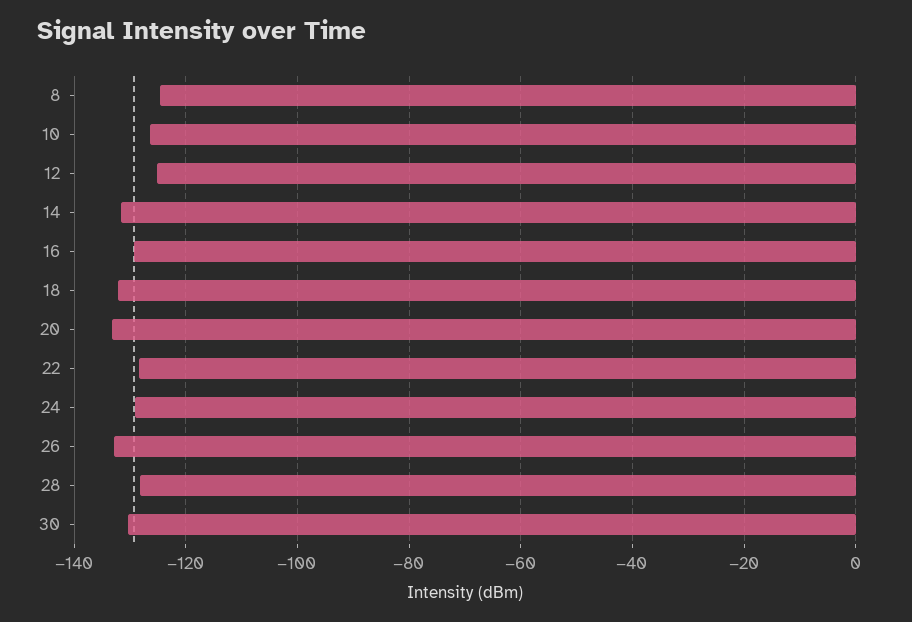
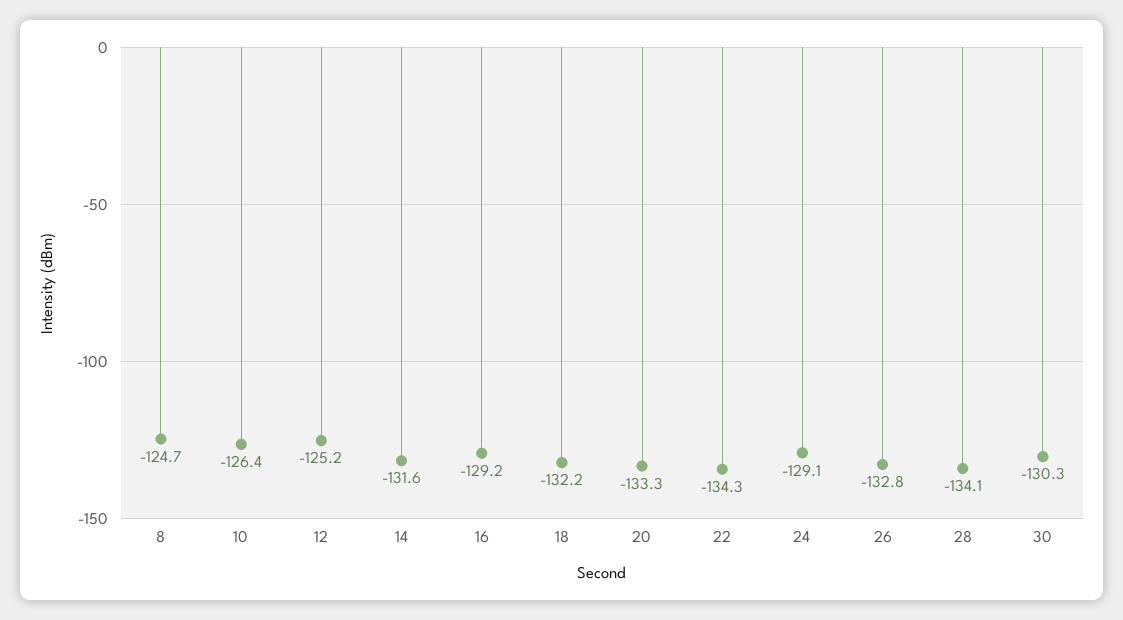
22: -128 -> -134.3
28: -128 -> -134.1

